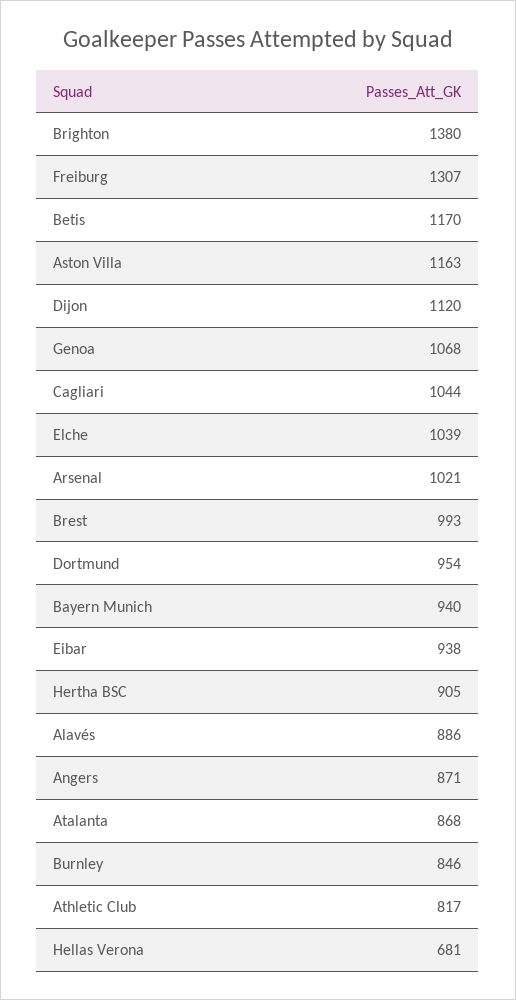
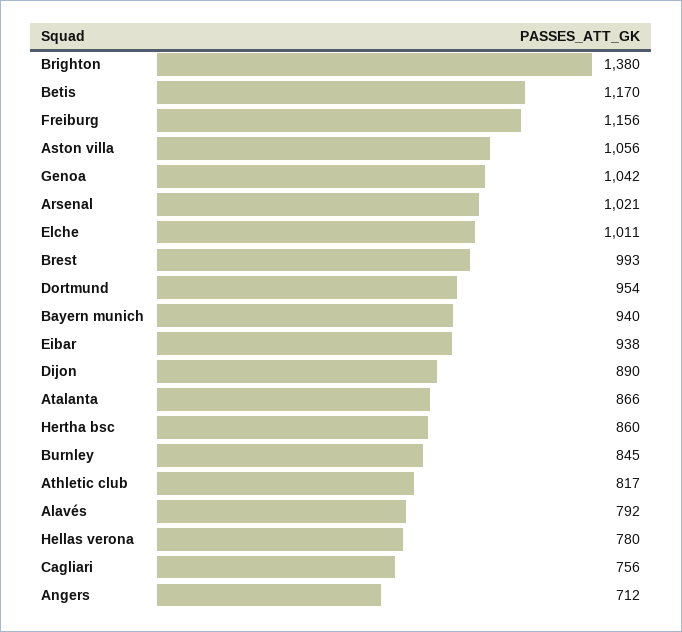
Freiburg: 1307 -> 1156
Aston Villa: 1163 -> 1056
Dijon: 1120 -> 890
Genoa: 1068 -> 1042
Cagliari: 1044 -> 756
Elche: 1039 -> 1011
Hertha BSC: 905 -> 860
Alavés: 886 -> 792
Angers: 871 -> 712
Atalanta: 868 -> 866
Burnley: 846 -> 845
Hellas Verona: 681 -> 780

